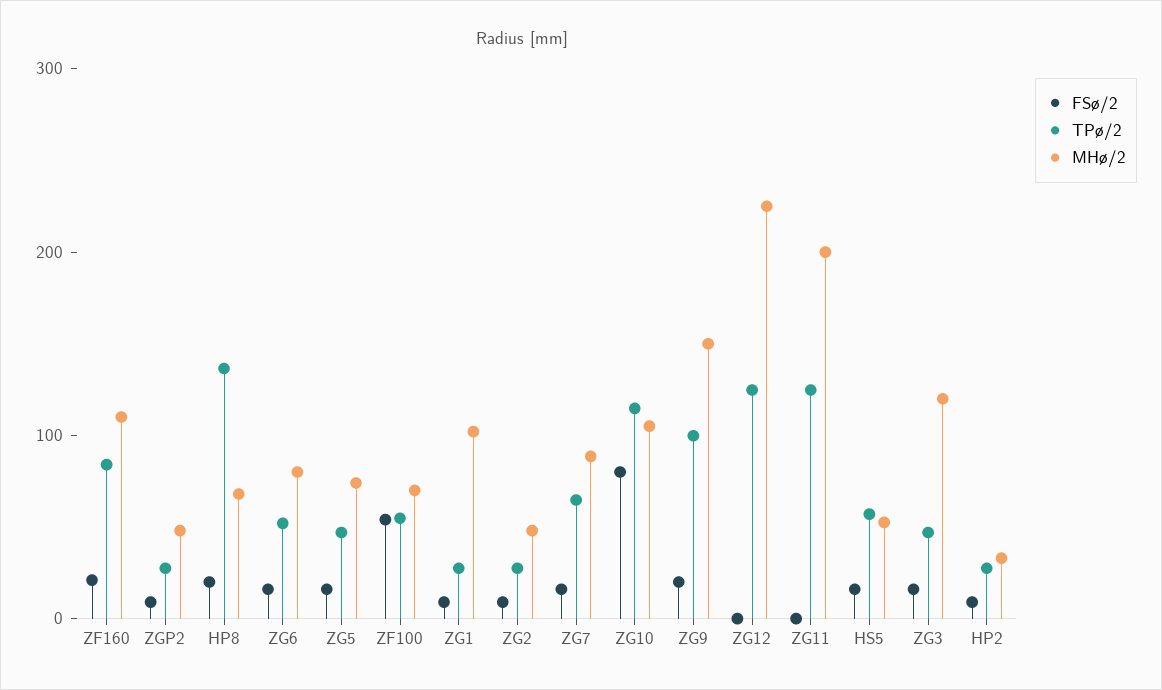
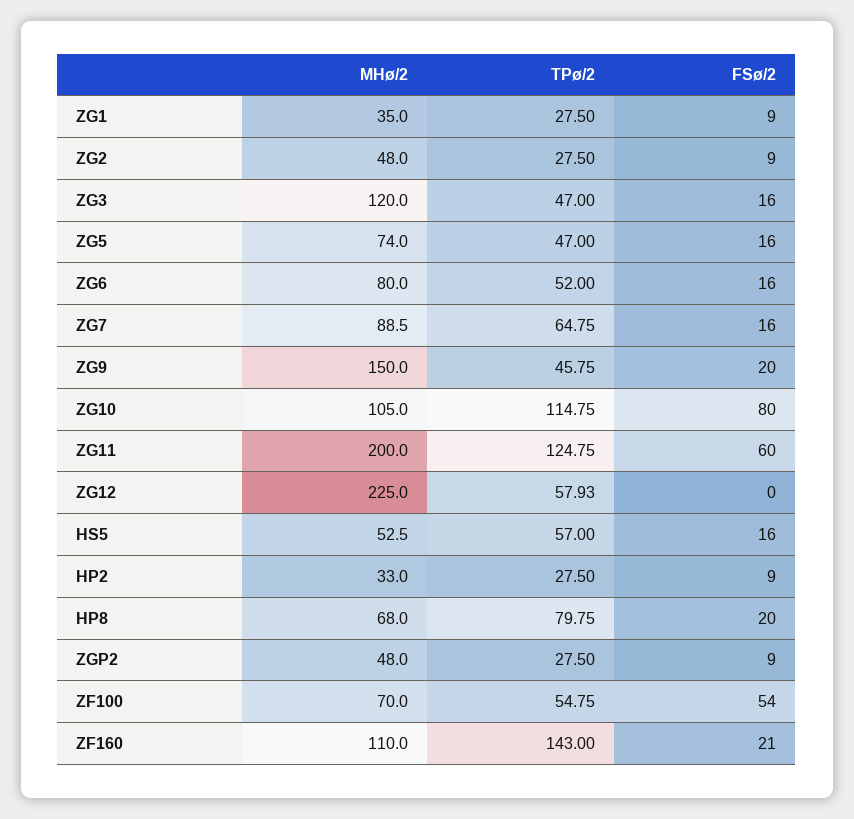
TPø/2, ZF160: 80 -> 143
TPø/2, HP8: 140 -> 79.75
MHø/2, ZG1: 100 -> 35
TPø/2, ZG9: 100 -> 45.75
TPø/2, ZG12: 120 -> 57.93
FSø/2, ZG11: 0 -> 60

